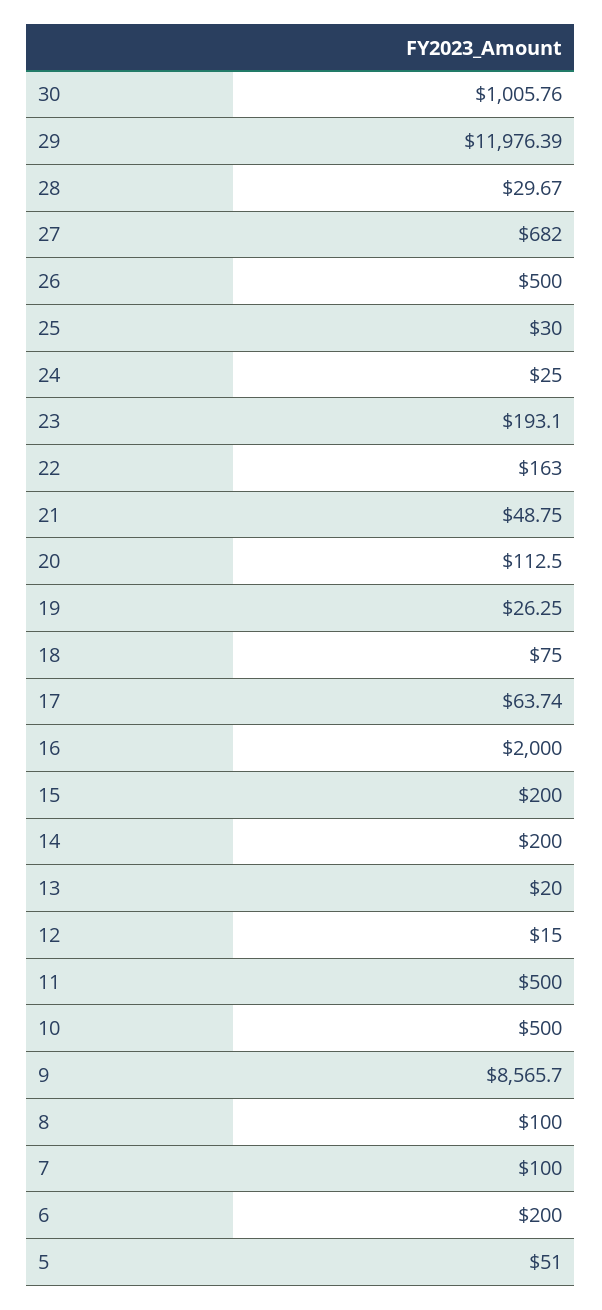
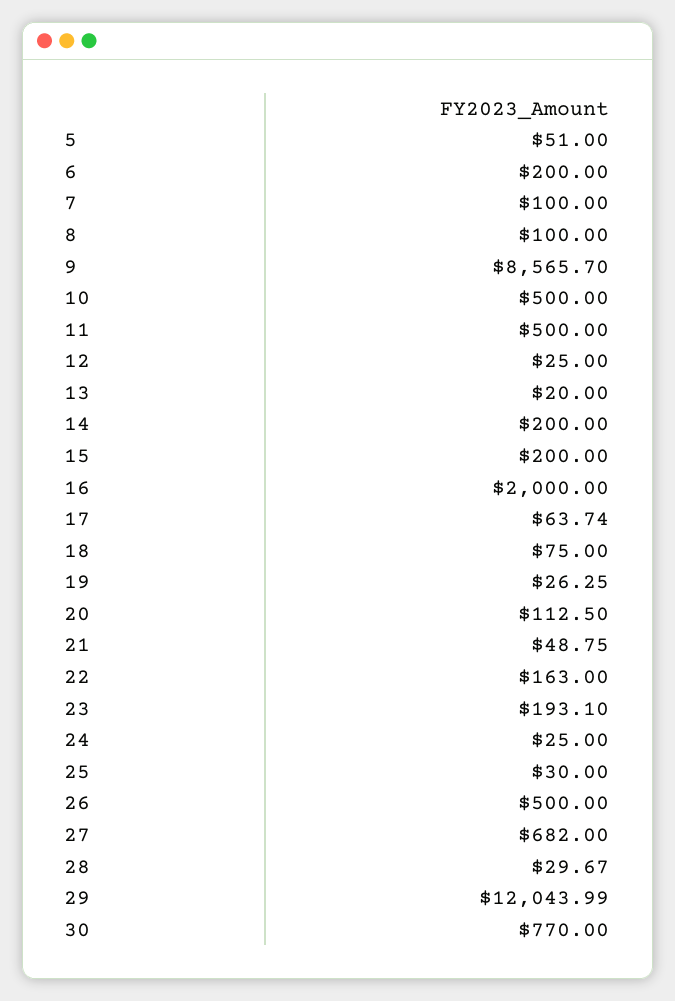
30: 1005.76 -> 770
29: 11976.39 -> 12043.99
12: 15 -> 25

